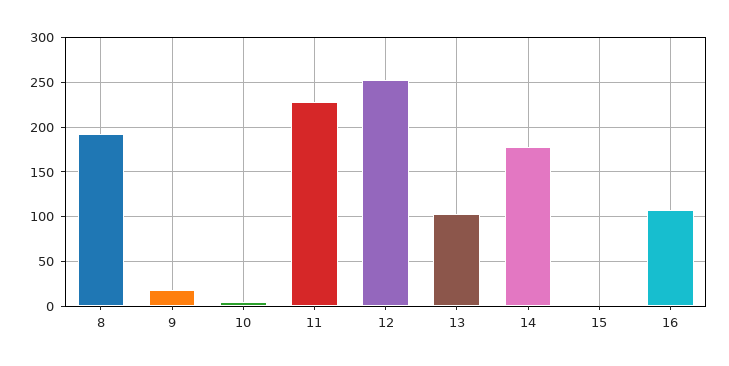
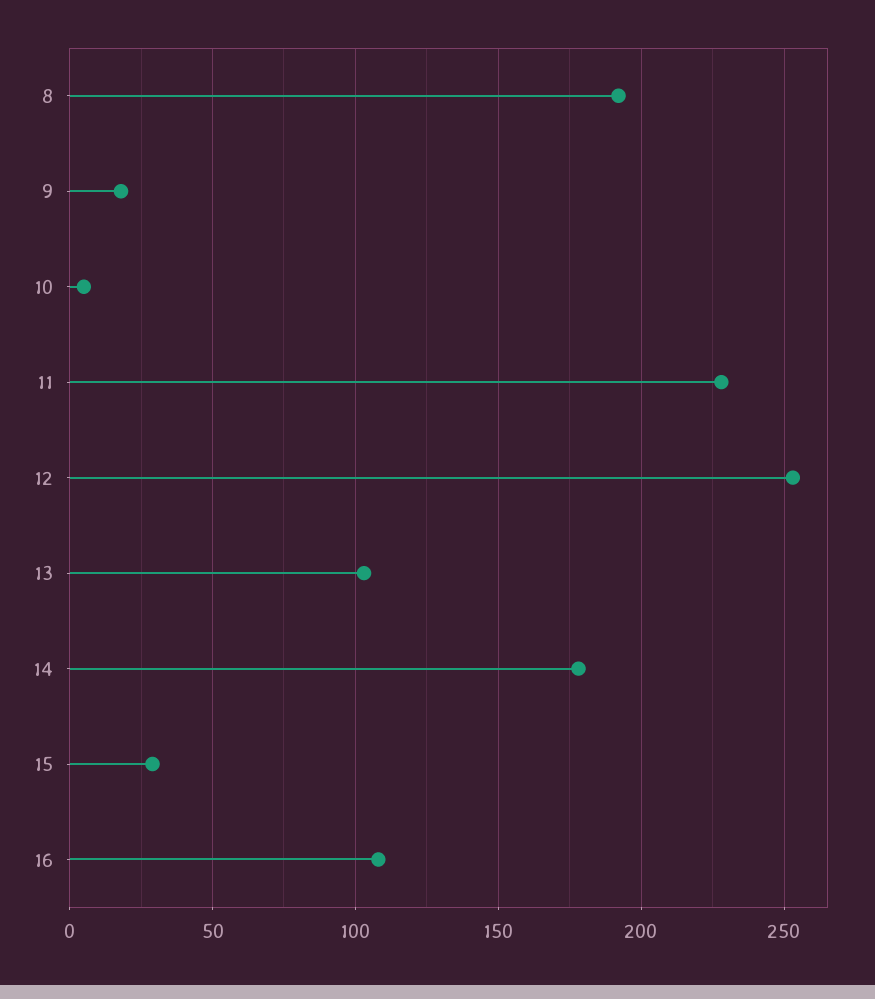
15: 0 -> 30

